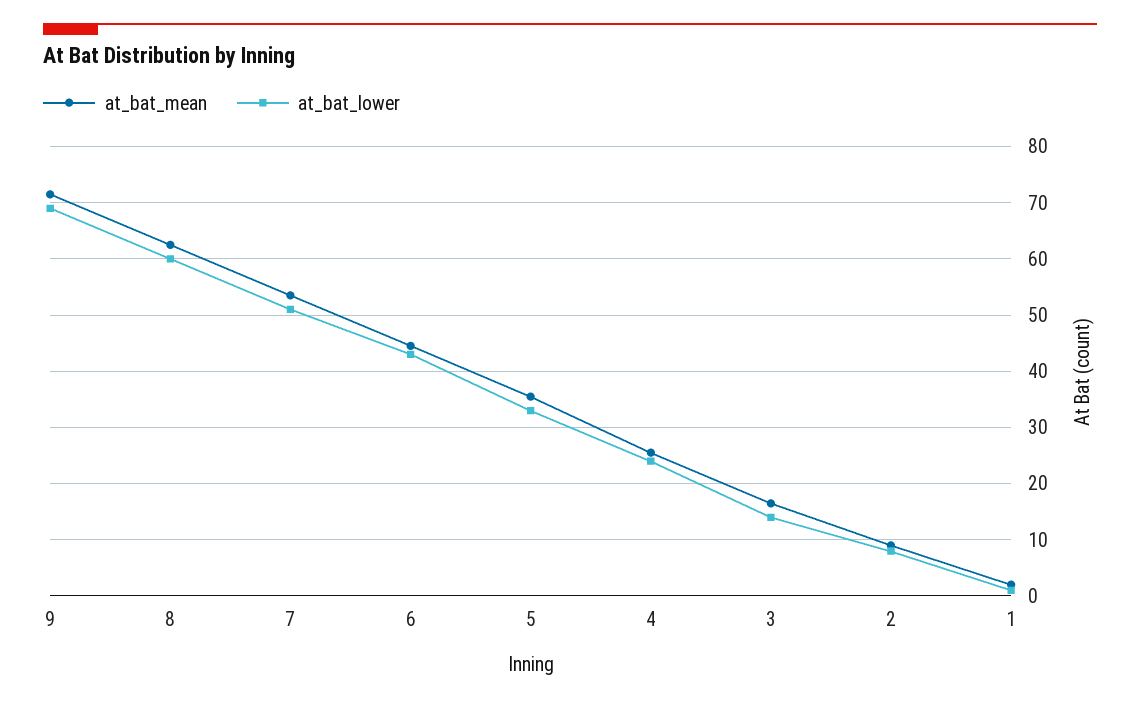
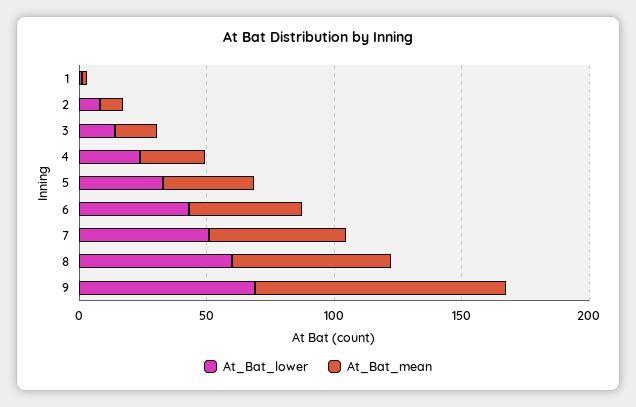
at_bat_mean, 9: 72 -> 100

